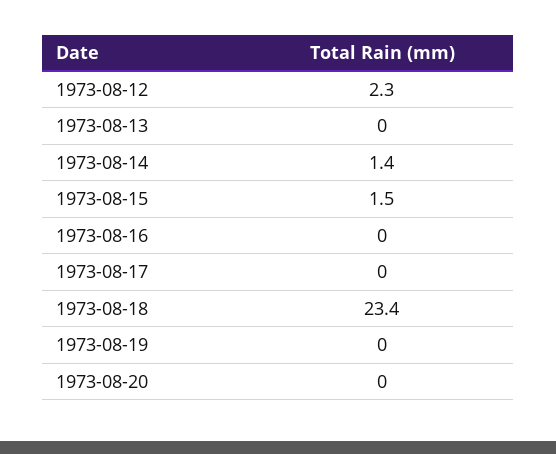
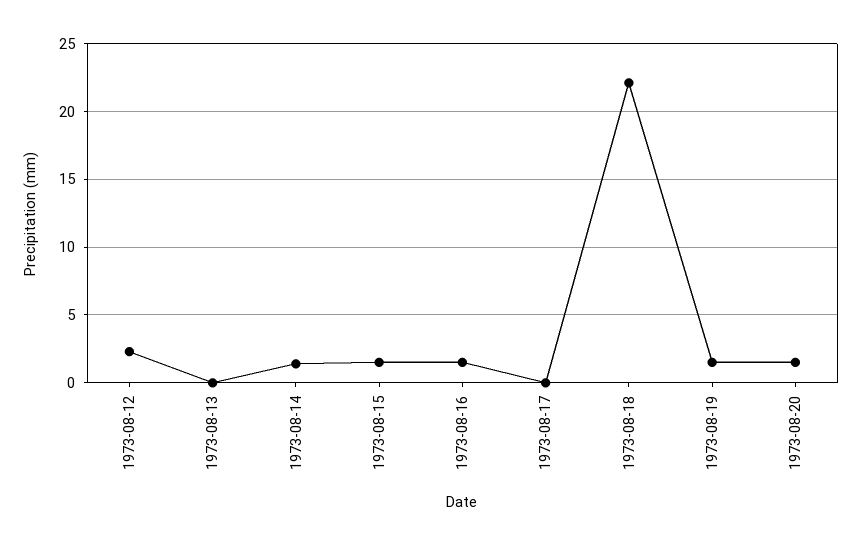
1973-08-16: 0 -> 1.5
1973-08-18: 23.4 -> 22
1973-08-19: 0 -> 1.5
1973-08-20: 0 -> 1.5

